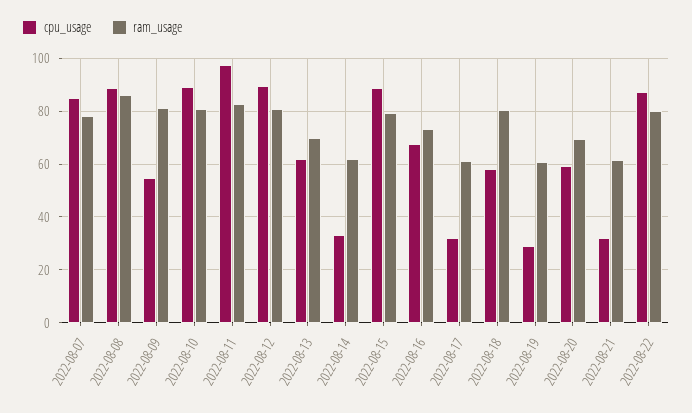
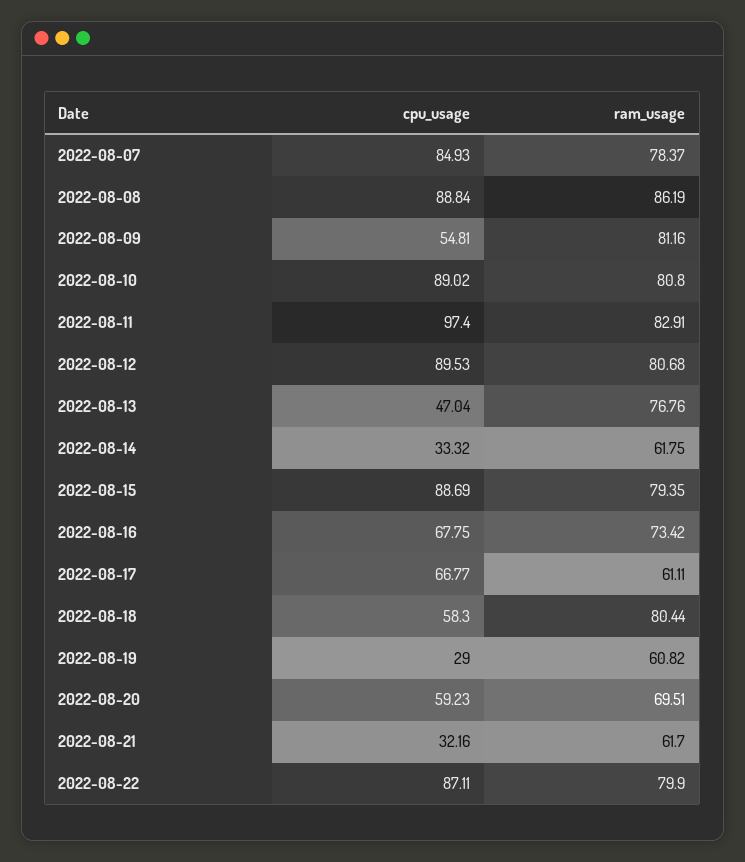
cpu_usage, 2022-08-13: 62.5 -> 47.04
ram_usage, 2022-08-13: 70 -> 76.76
cpu_usage, 2022-08-17: 32.5 -> 66.77

